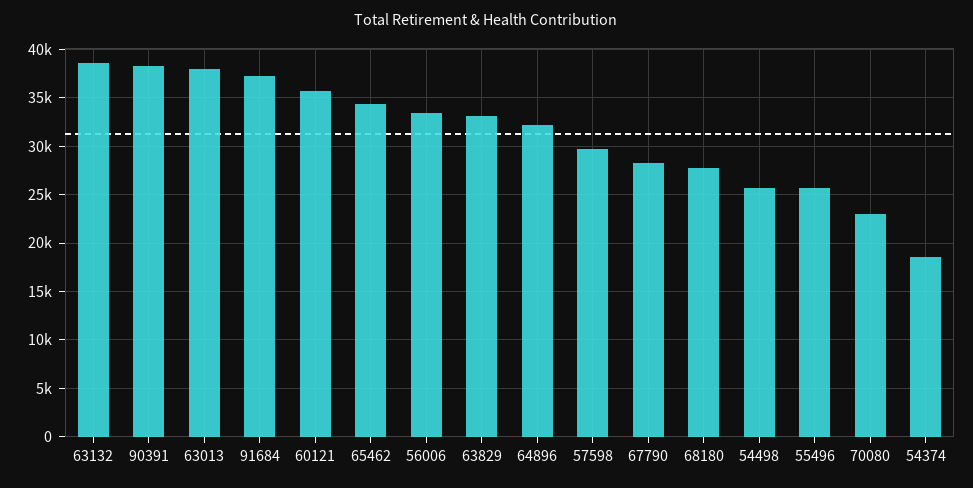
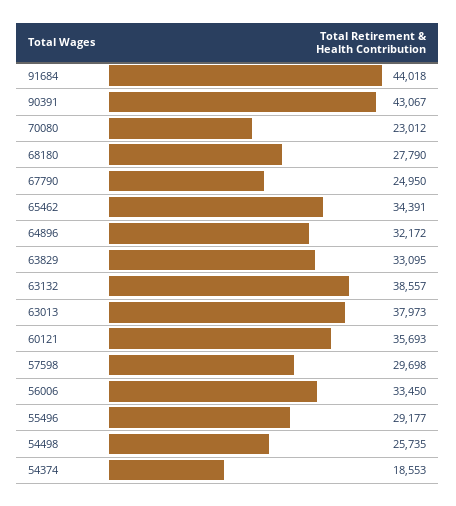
90391: 38000 -> 43067
91684: 37000 -> 44018
67790: 28000 -> 24950
55496: 26000 -> 29177

